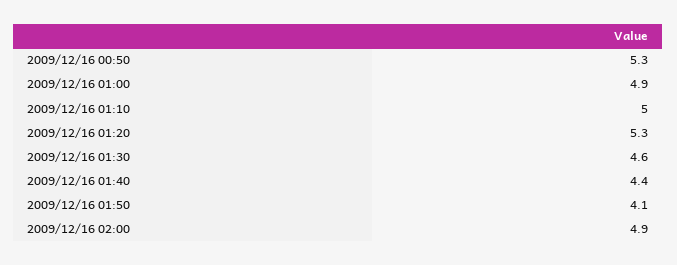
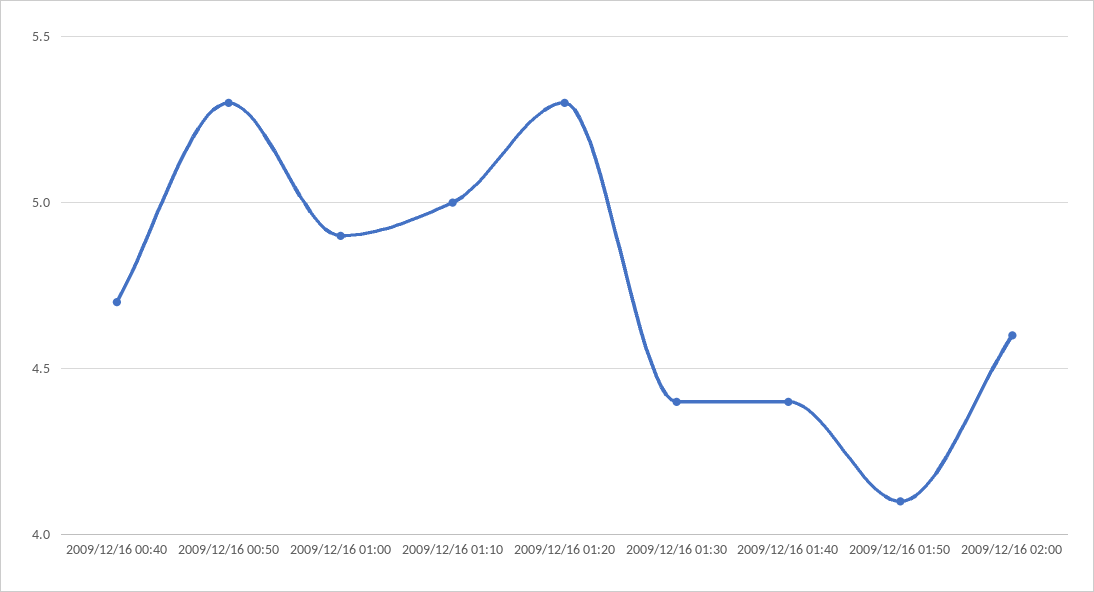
2009/12/16 01:30: 4.6 -> 4.4
2009/12/16 02:00: 4.9 -> 4.6
2009/12/16 00:40: none -> 4.7

